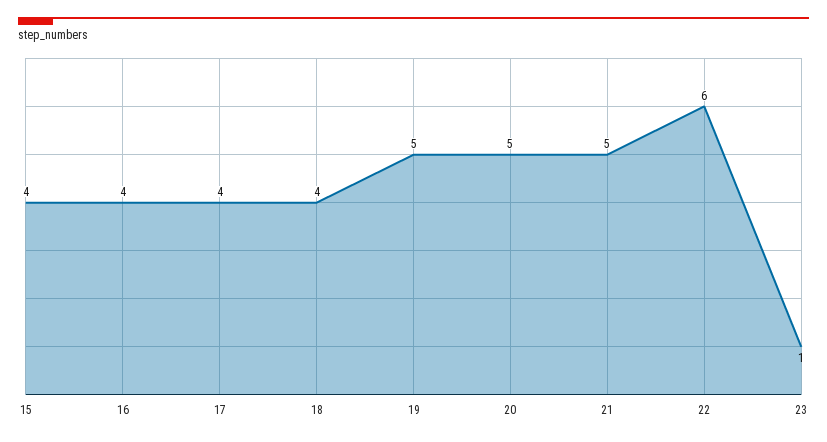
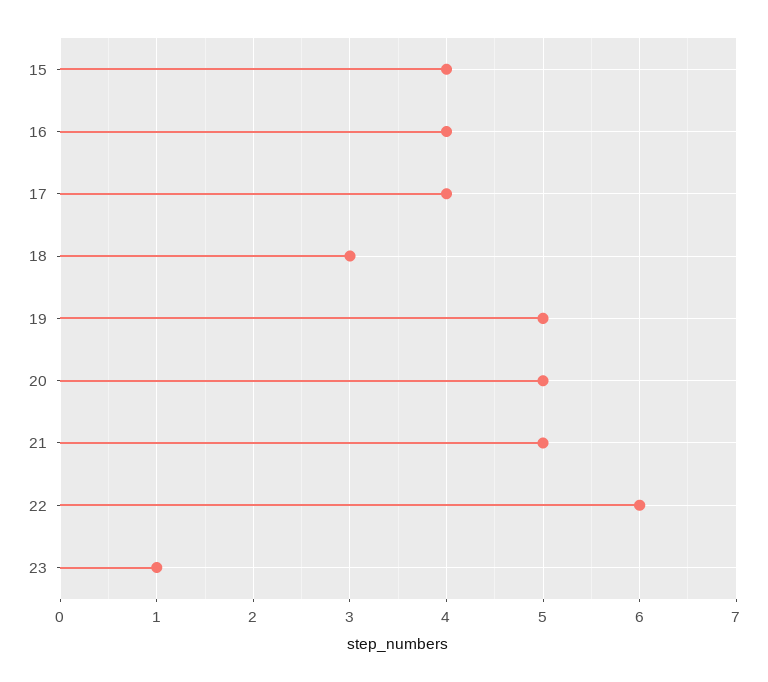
18: 4 -> 3

